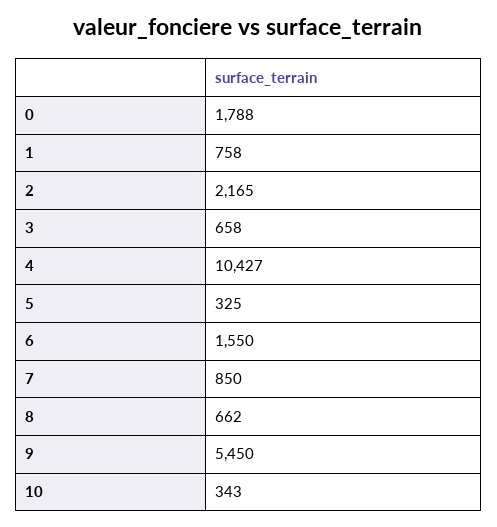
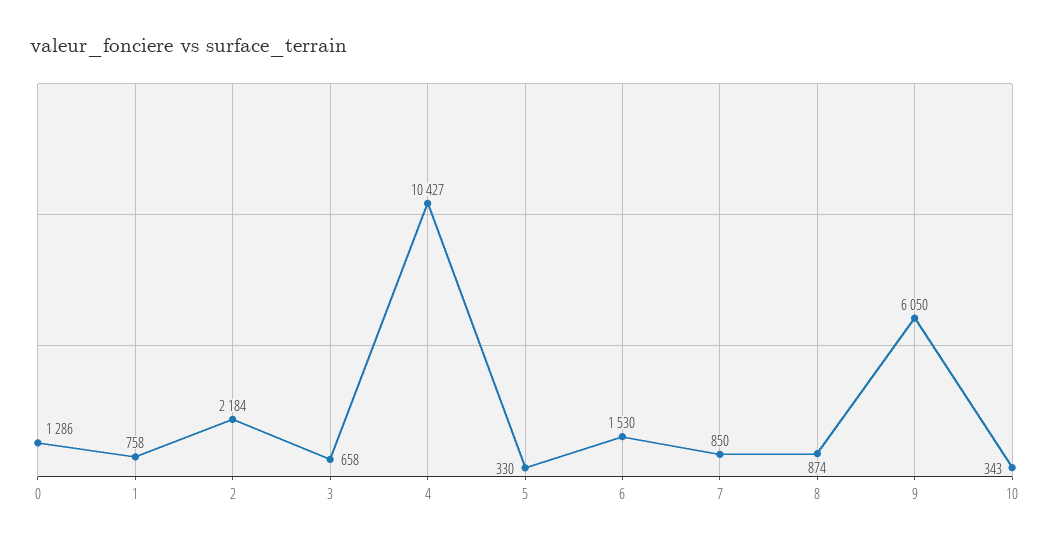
0: 1788 -> 1286
2: 2165 -> 2184
5: 325 -> 330
6: 1550 -> 1530
8: 662 -> 874
9: 5450 -> 6050

